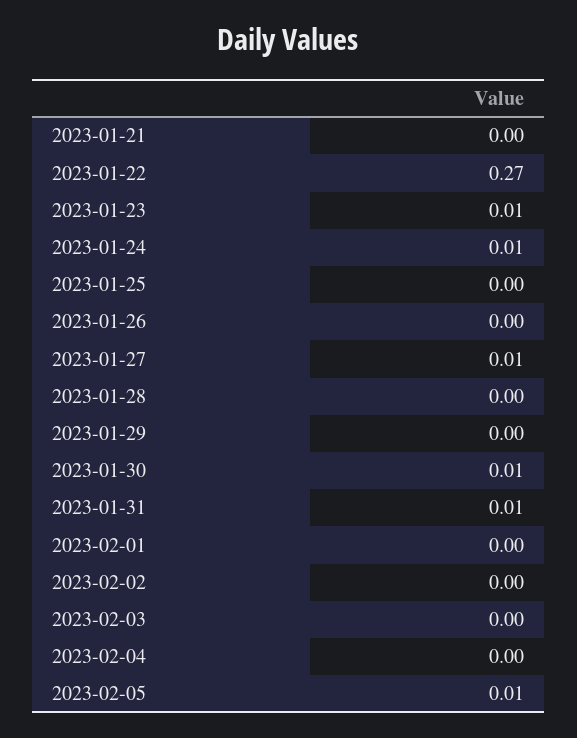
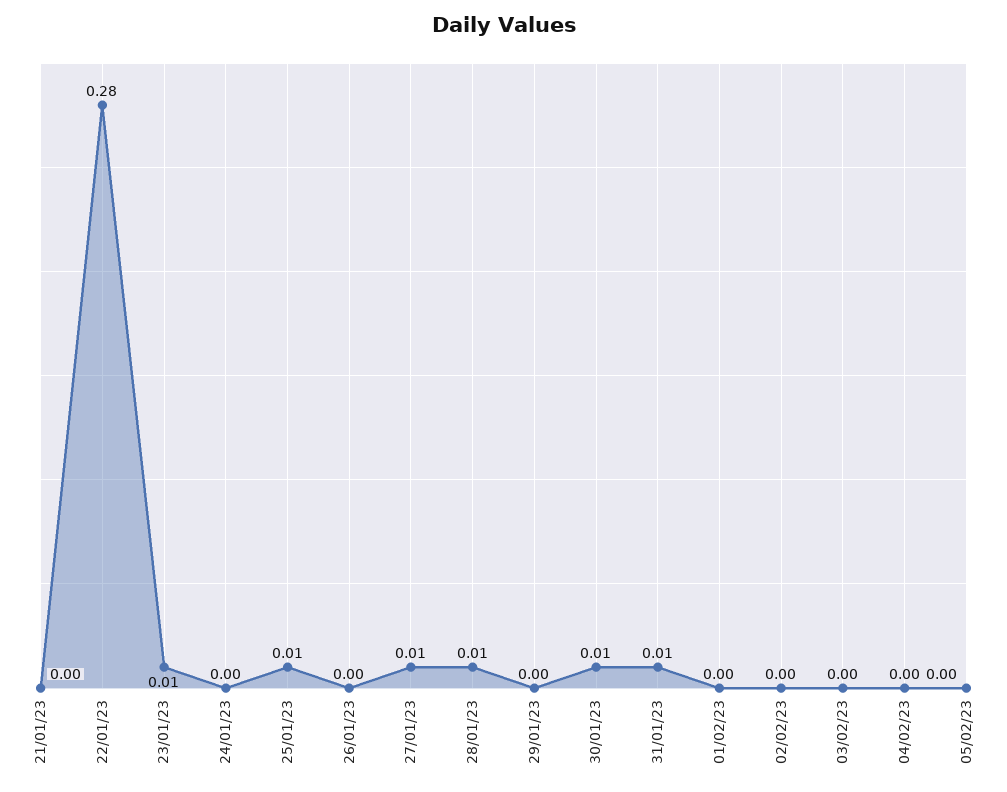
2023-01-22: 0.27 -> 0.28
2023-01-24: 0.01 -> 0
2023-01-25: 0 -> 0.01
2023-01-28: 0 -> 0.01
2023-02-05: 0.01 -> 0

